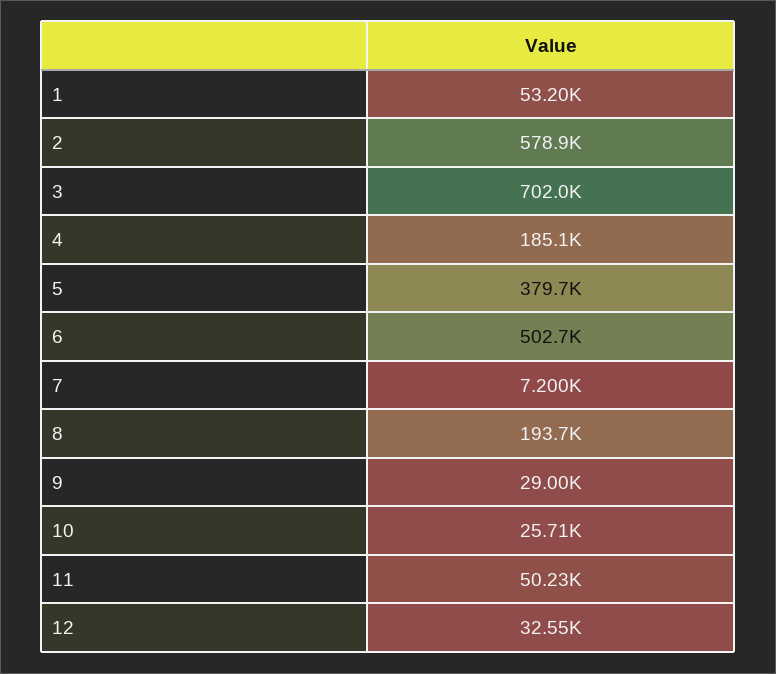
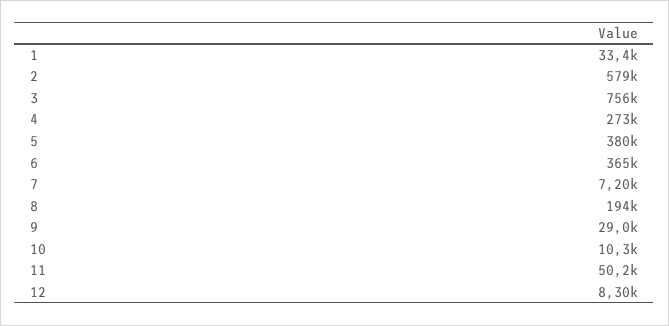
1: 53200 -> 33400
3: 702000 -> 756000
4: 185100 -> 273000
6: 502700 -> 365000
10: 25710 -> 10300
12: 32550 -> 8300

